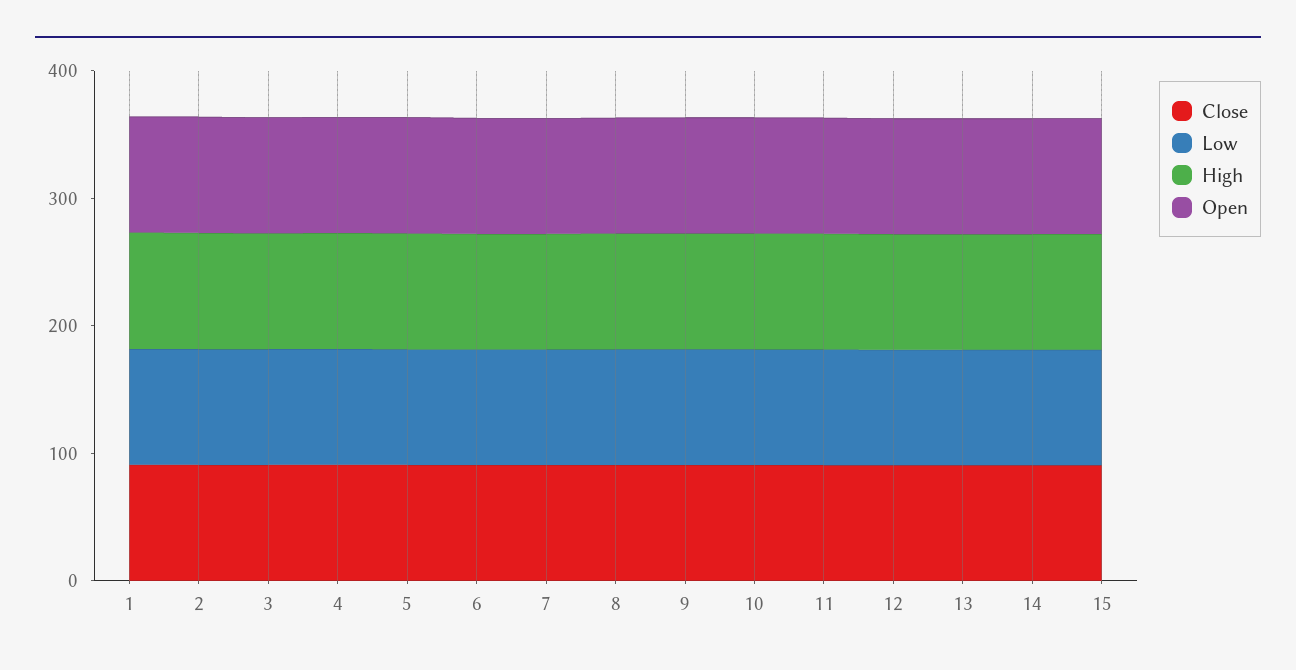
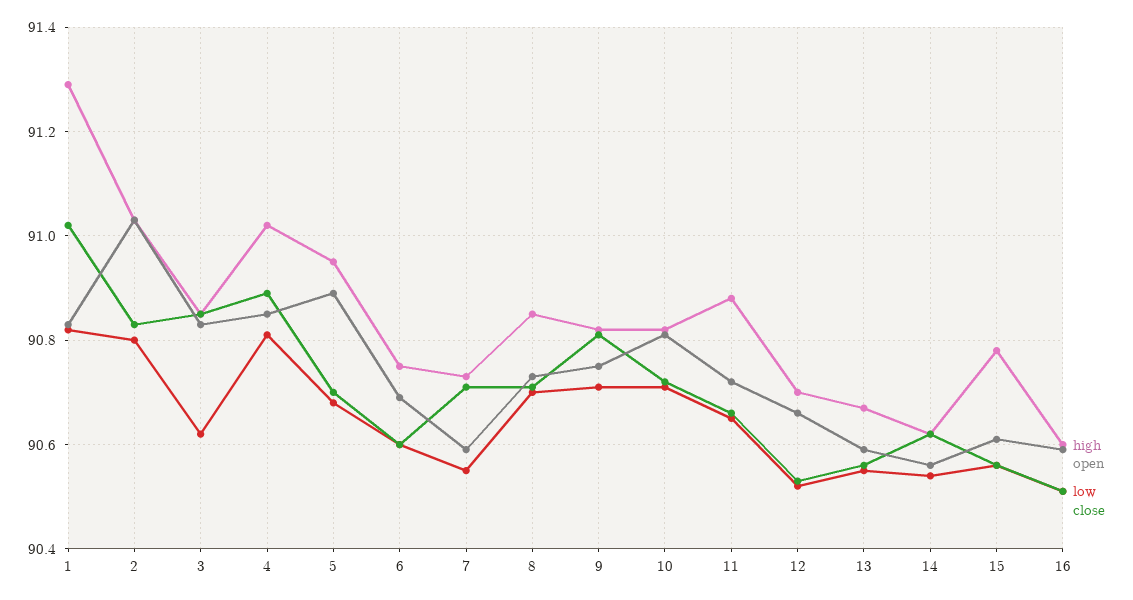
High, 16: none -> 90.6
Open, 16: none -> 90.6
Low, 16: none -> 90.5
Close, 16: none -> 90.5

